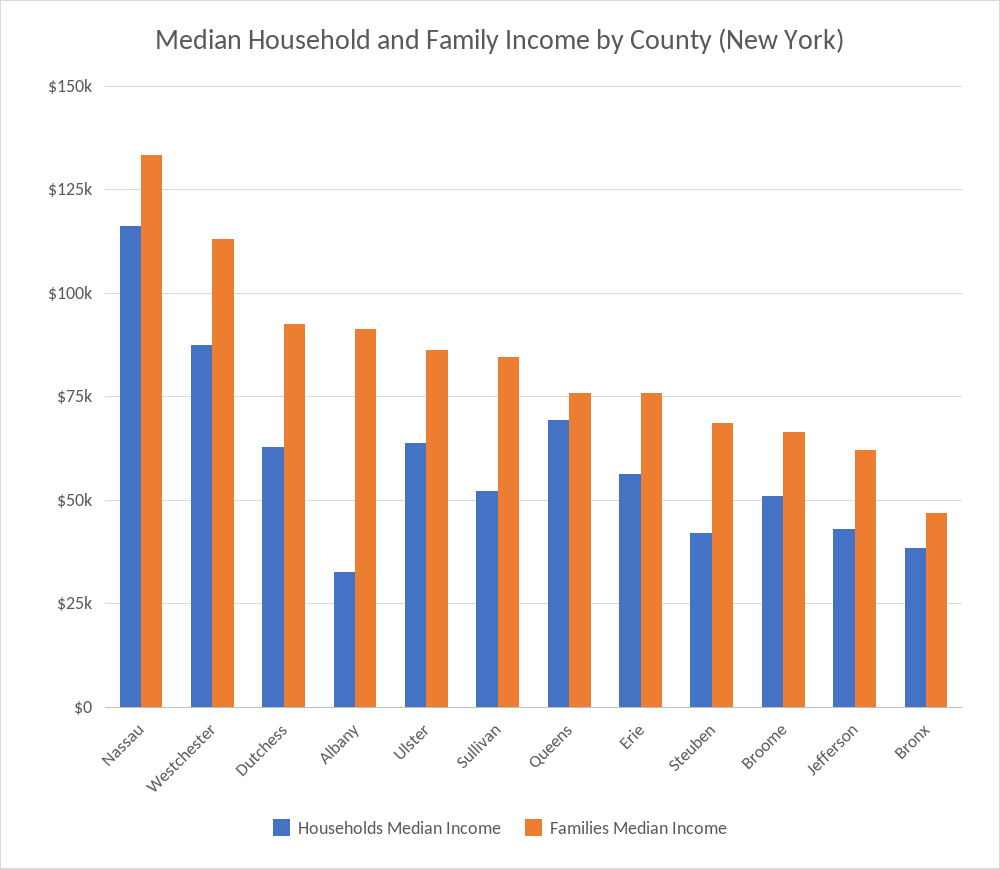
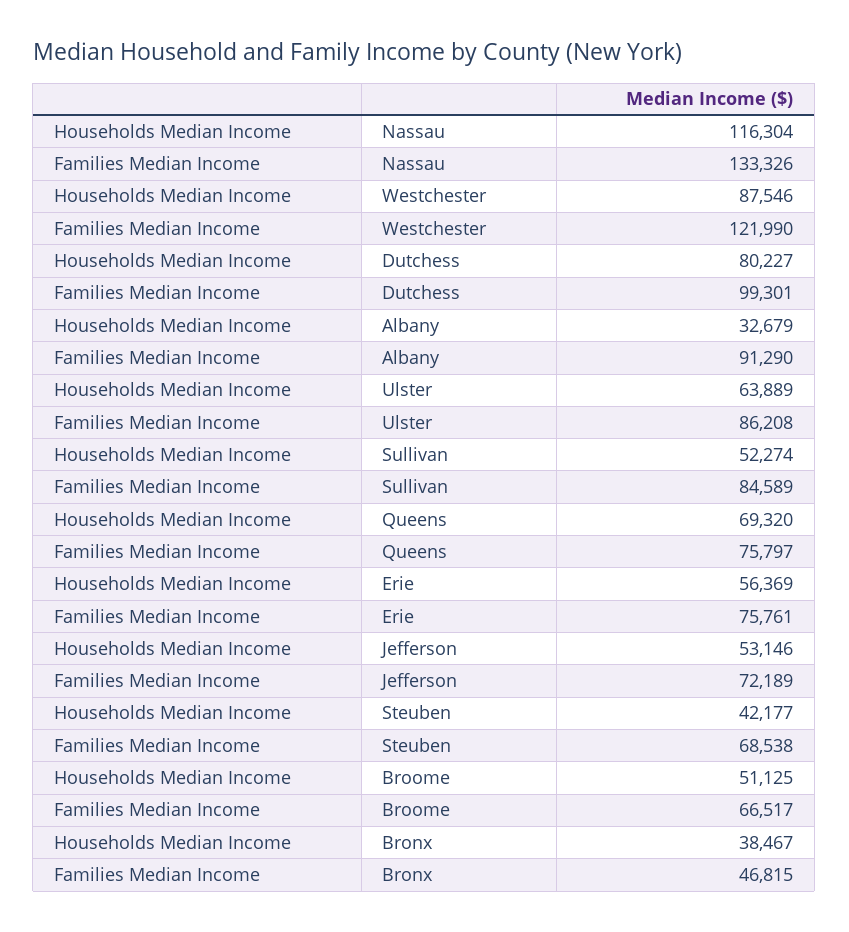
Families Median Income, Westchester: 112500 -> 121990
Households Median Income, Dutchess: 62500 -> 80227
Families Median Income, Dutchess: 92500 -> 99301
Households Median Income, Jefferson: 42500 -> 53146
Families Median Income, Jefferson: 62500 -> 72189

